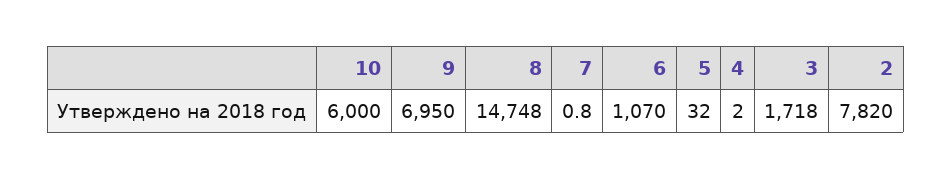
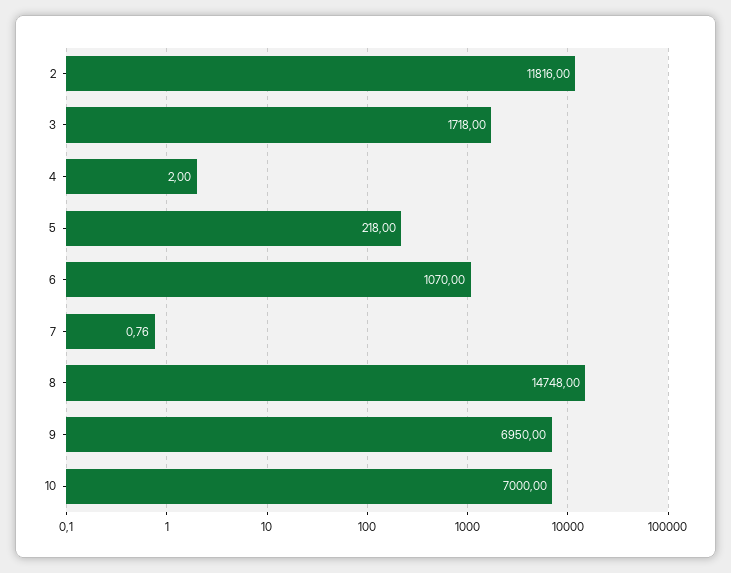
10: 6000 -> 7000
5: 32 -> 218
2: 7820 -> 11816

